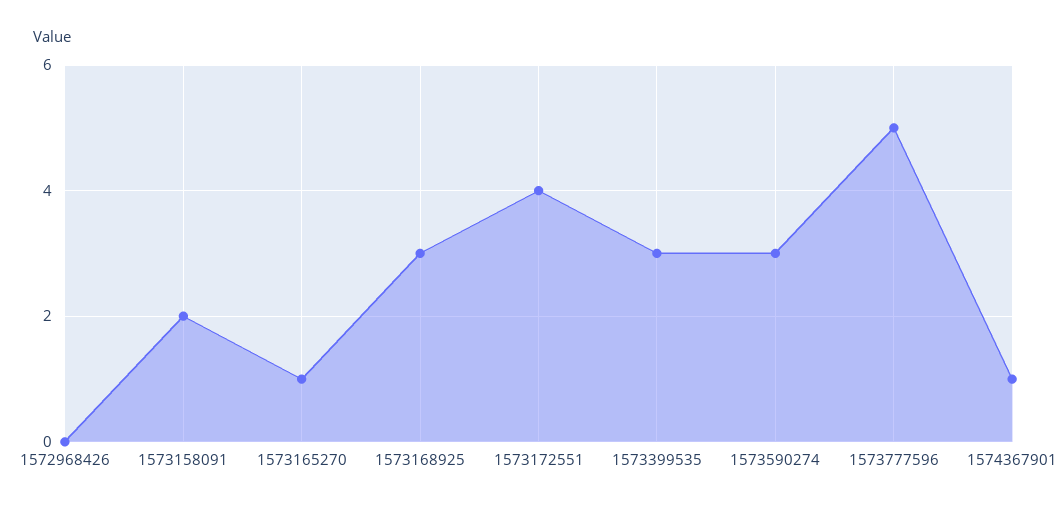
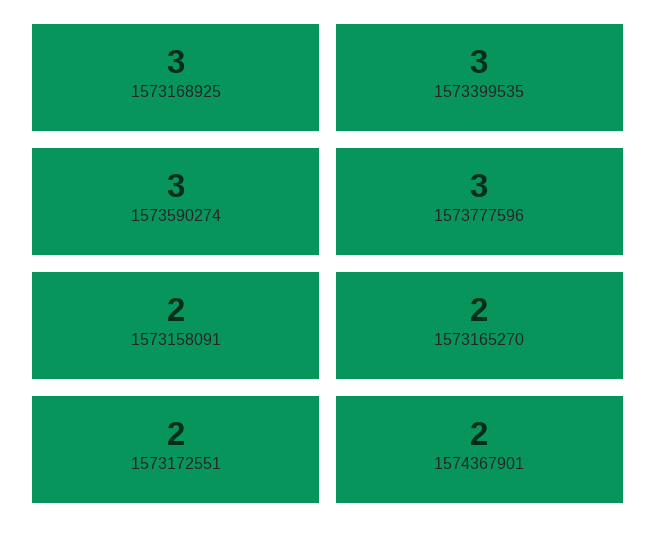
1572968426: 0 -> none
1573165270: 1 -> 2
1573172551: 4 -> 2
1573777596: 5 -> 3
1574367901: 1 -> 2

